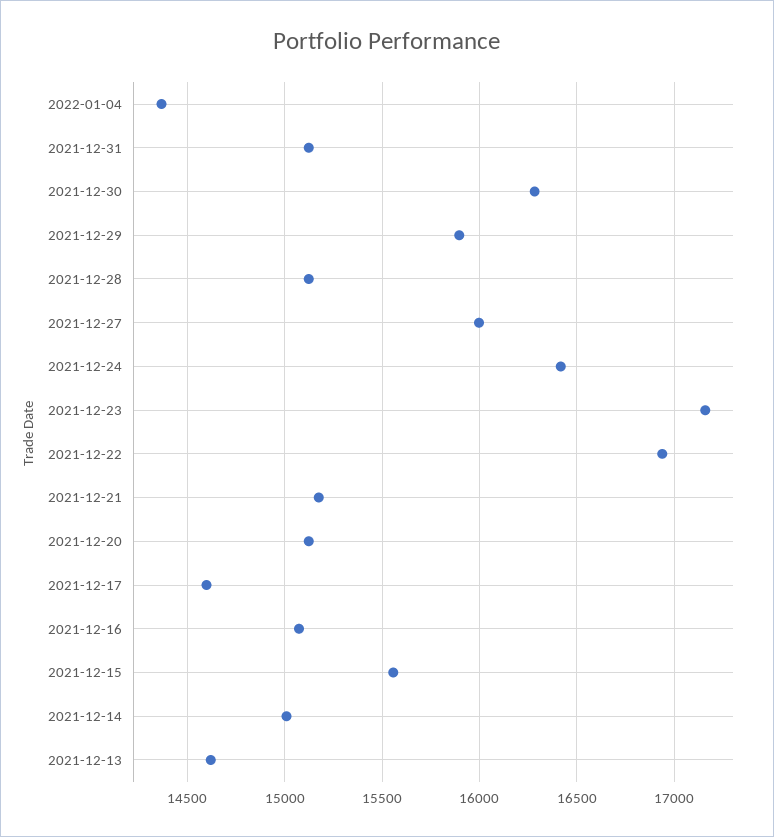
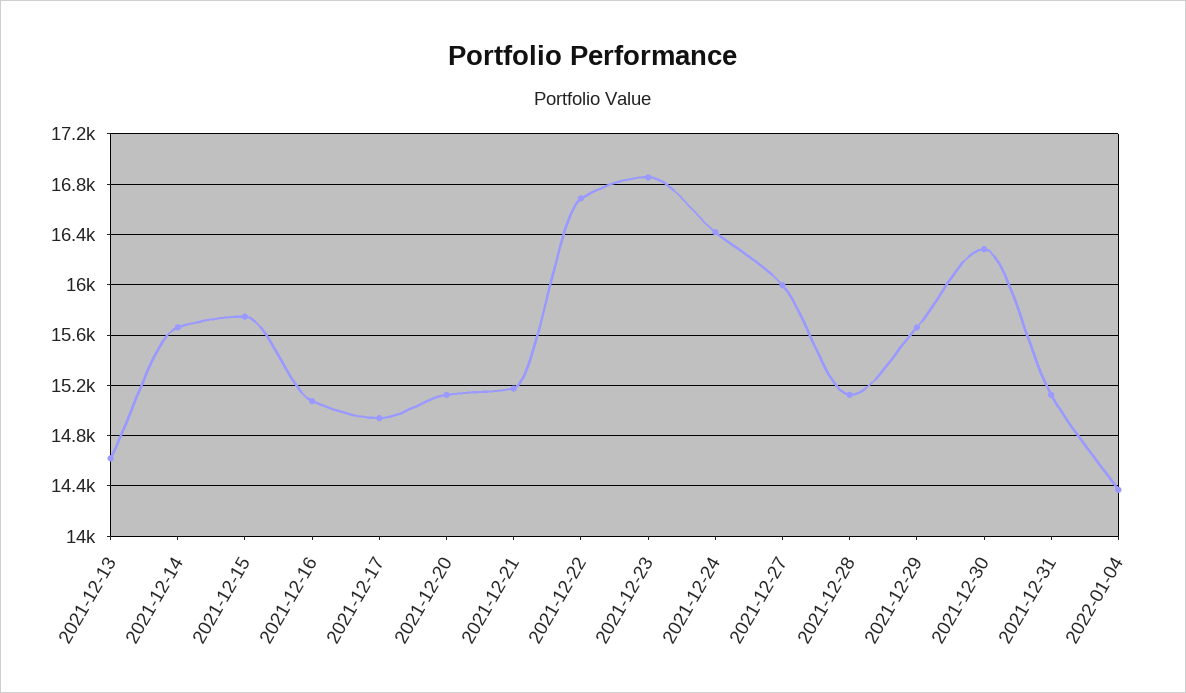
2021-12-29: 15900 -> 15650
2021-12-23: 17150 -> 16850
2021-12-22: 16950 -> 16700
2021-12-17: 14600 -> 14950
2021-12-15: 15550 -> 15750
2021-12-14: 15000 -> 15650

